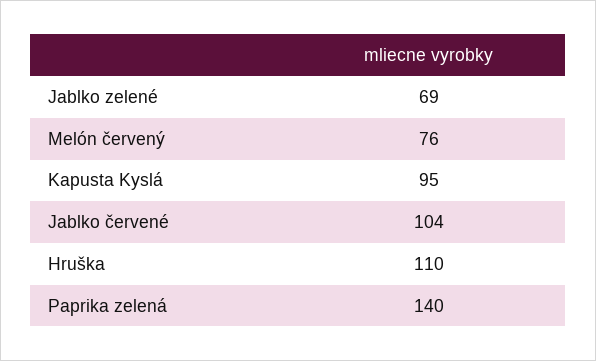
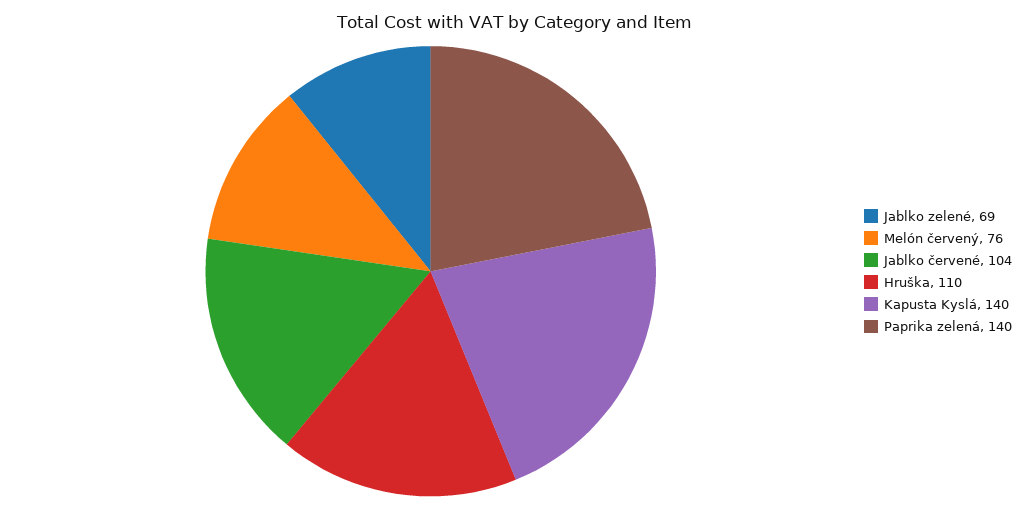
Kapusta Kyslá: 95 -> 140

